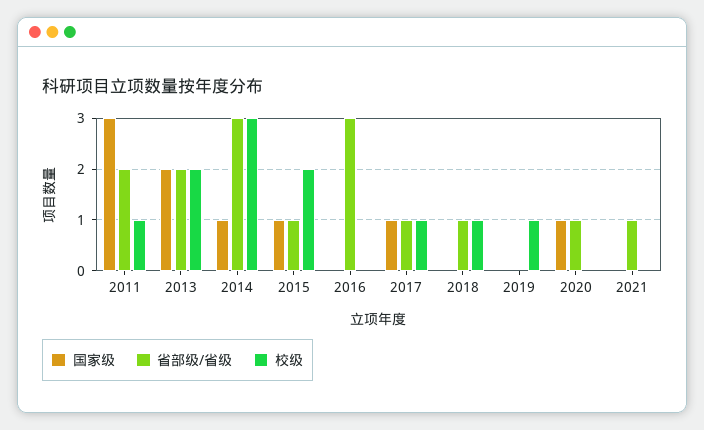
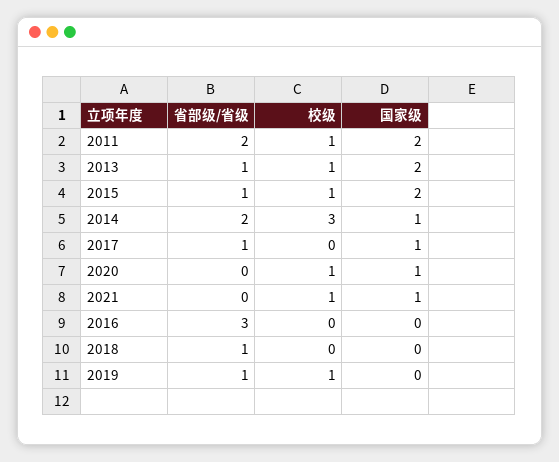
国家级, 2011: 3 -> 2
省部级/省级, 2013: 2 -> 1
校级, 2013: 2 -> 1
省部级/省级, 2014: 3 -> 2
国家级, 2015: 1 -> 2
校级, 2015: 2 -> 1
校级, 2017: 1 -> 0
校级, 2018: 1 -> 0
省部级/省级, 2019: 0 -> 1
省部级/省级, 2020: 1 -> 0
校级, 2020: 0 -> 1
国家级, 2021: 0 -> 1
省部级/省级, 2021: 1 -> 0
校级, 2021: 0 -> 1

